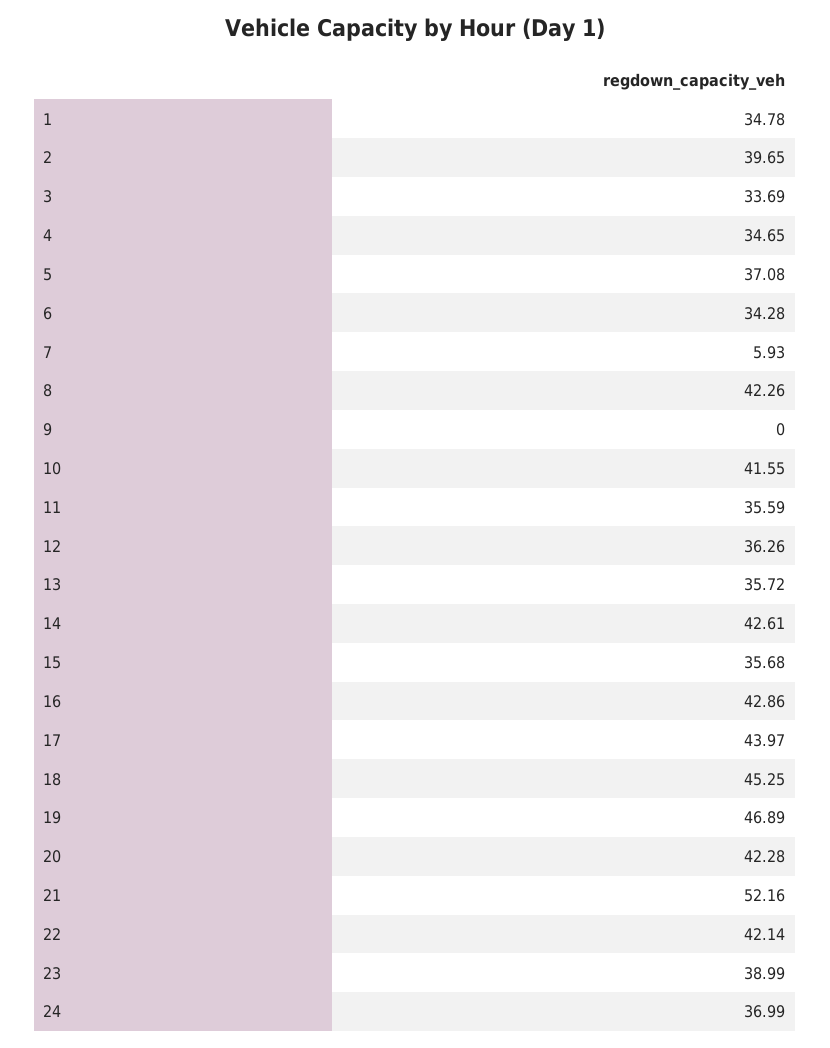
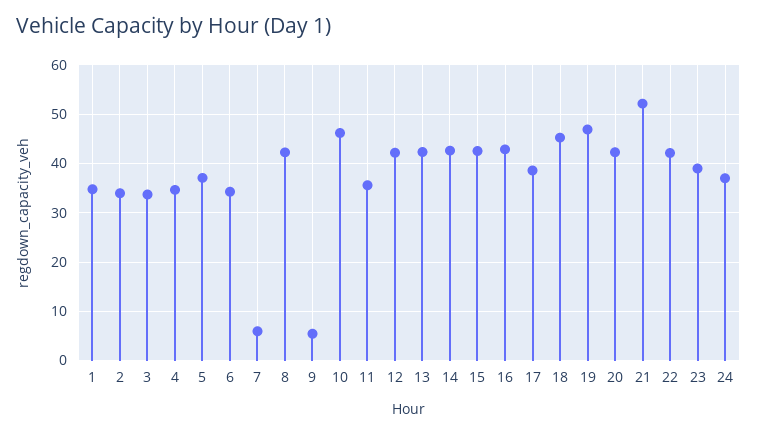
2: 39.65 -> 34
9: 0 -> 6
10: 41.55 -> 46
12: 36.26 -> 42
13: 35.72 -> 42
15: 35.68 -> 42
17: 43.97 -> 38

